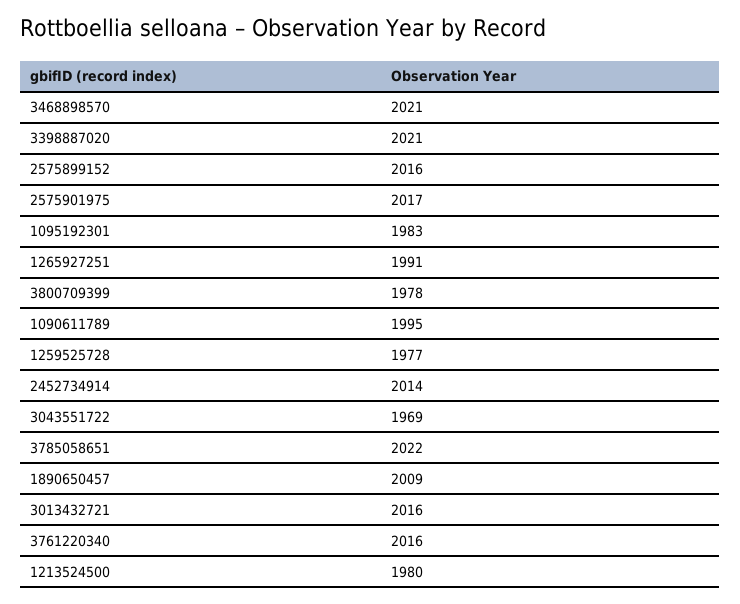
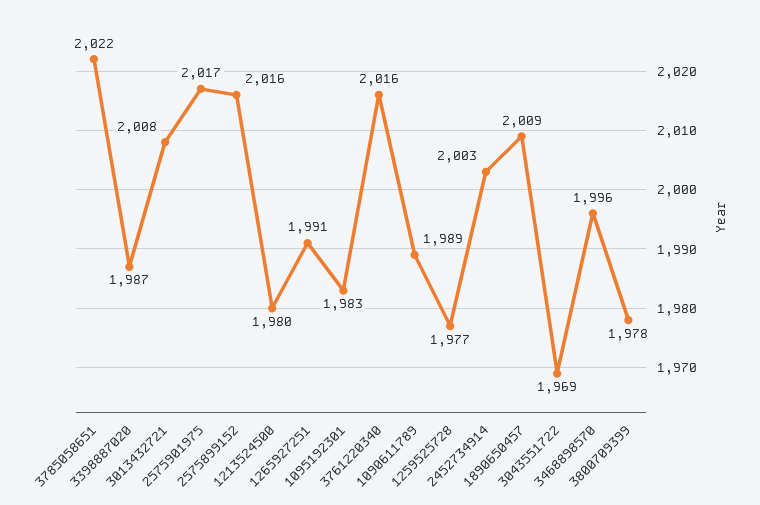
3468898570: 2021 -> 1996
3398887020: 2021 -> 1987
1090611789: 1995 -> 1989
2452734914: 2014 -> 2003
3013432721: 2016 -> 2008

